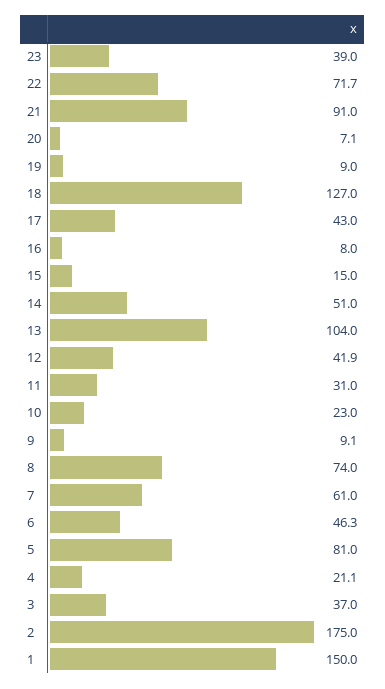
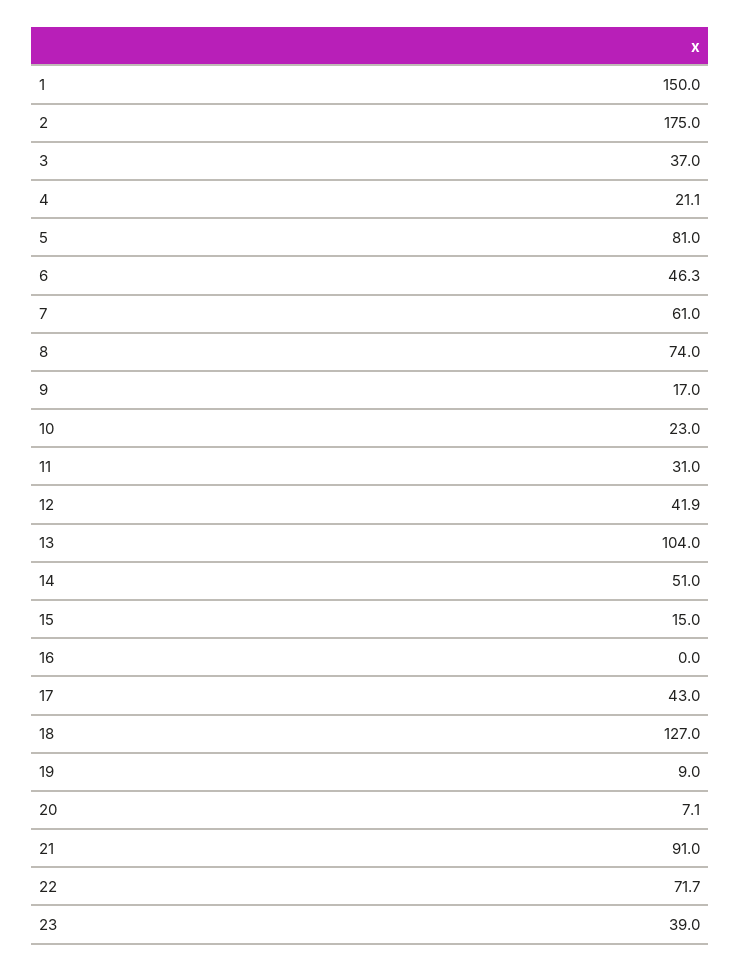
16: 8 -> 0
9: 9.1 -> 17

